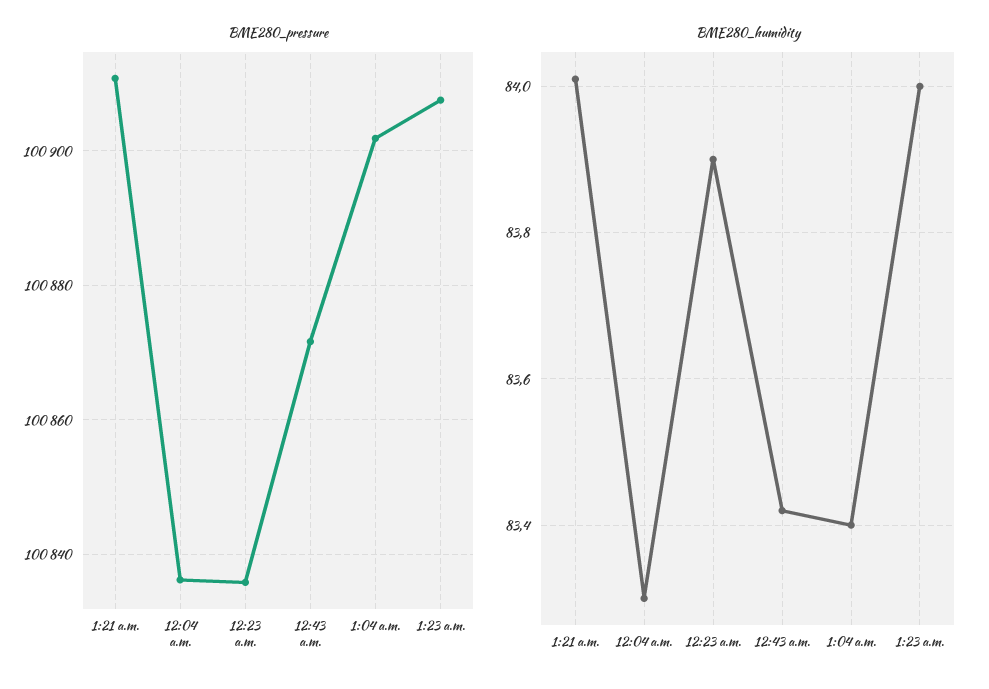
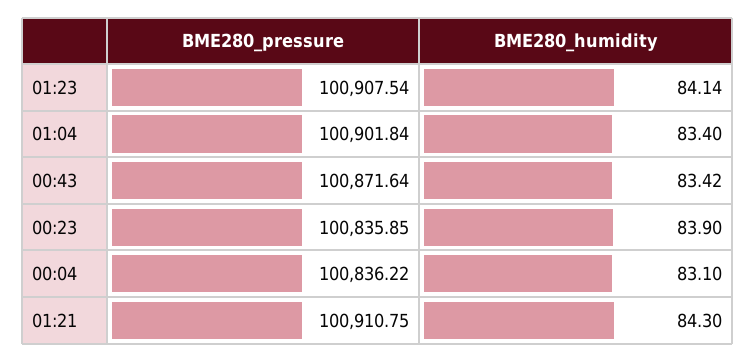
BME280_humidity, 1:21 a.m.: 84 -> 84.3
BME280_humidity, 12:04 a.m.: 83.3 -> 83.1
BME280_humidity, 1:23 a.m.: 84 -> 84.14

